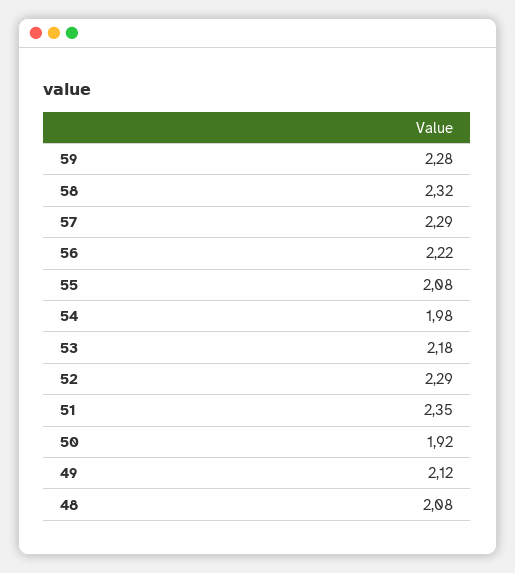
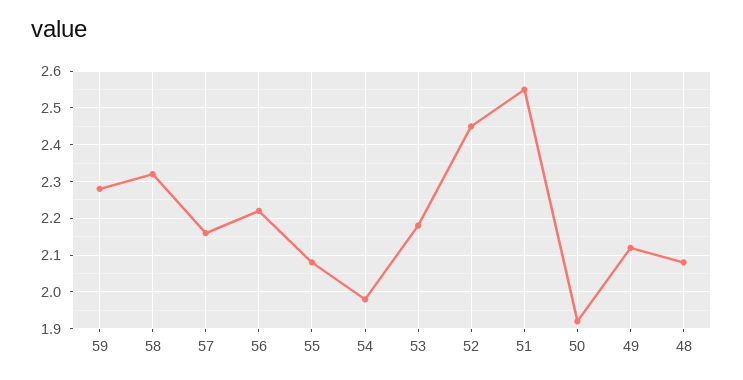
57: 2.29 -> 2.15
52: 2.29 -> 2.45
51: 2.35 -> 2.55

